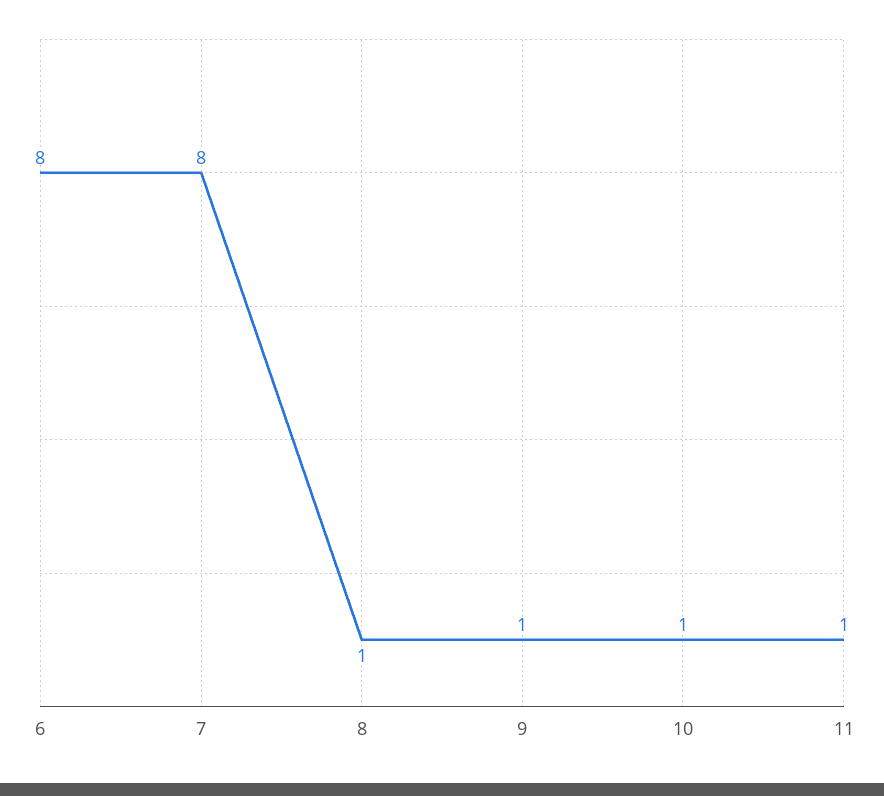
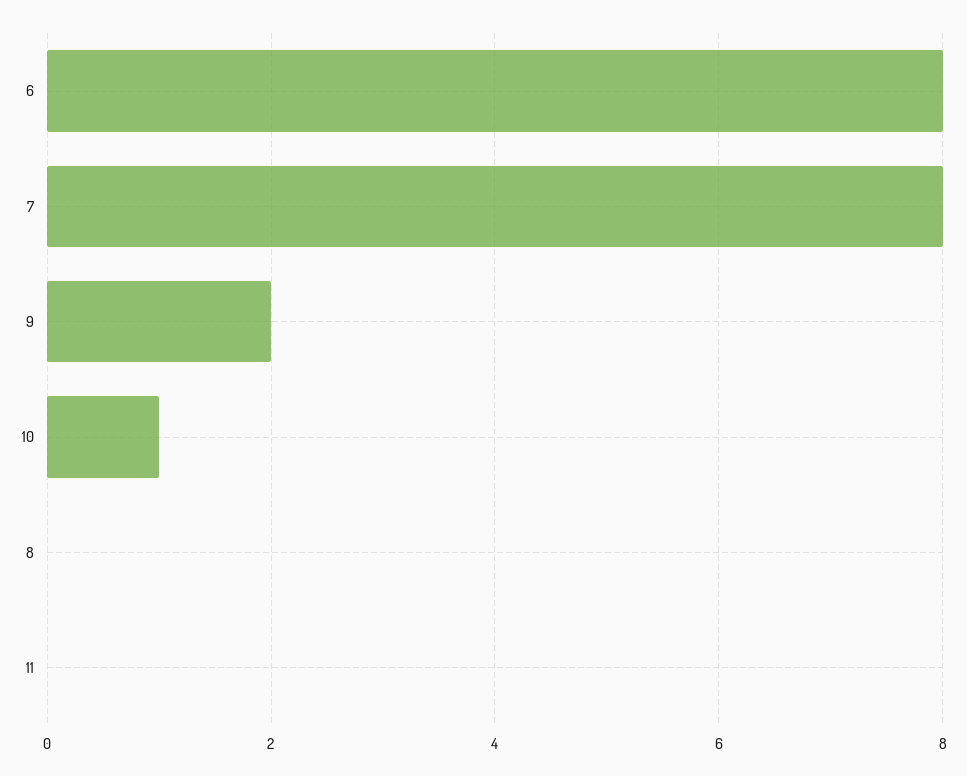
8: 1 -> 0
9: 1 -> 2
11: 1 -> 0

